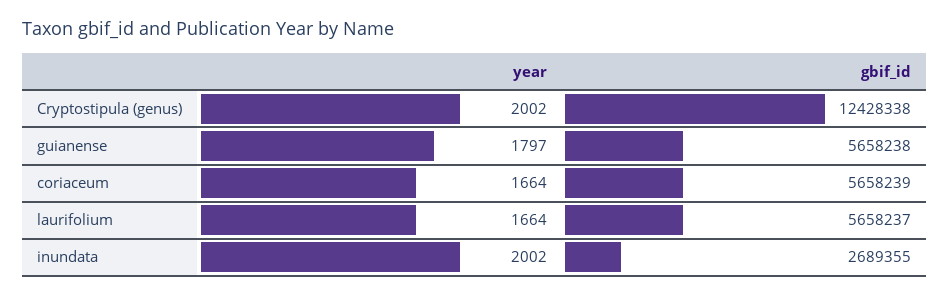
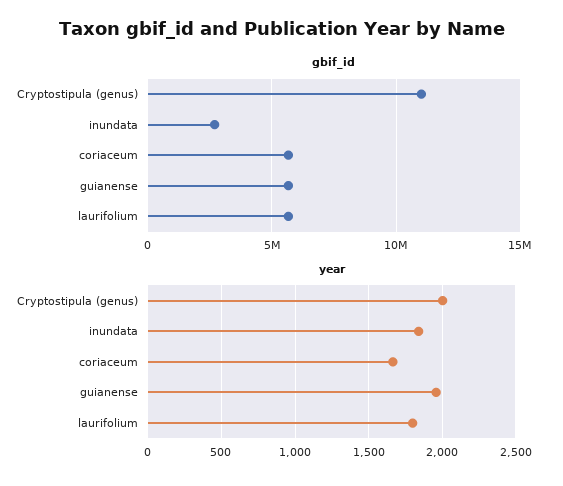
gbif_id, Cryptostipula (genus): 12428338 -> 11000000
year, guianense: 1797 -> 1950
year, laurifolium: 1664 -> 1800
year, inundata: 2002 -> 1850

